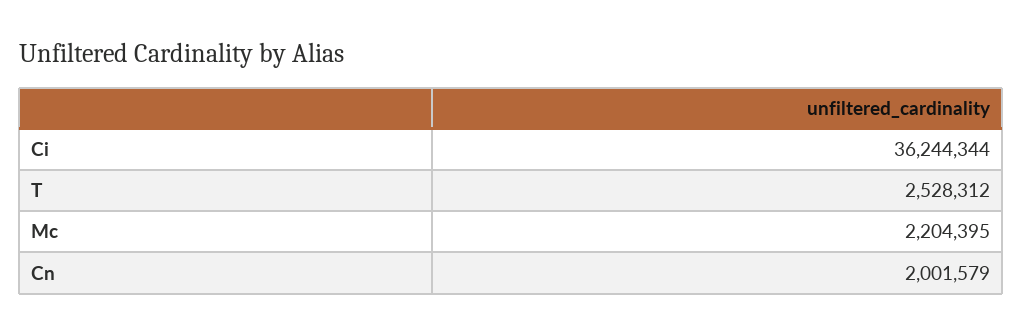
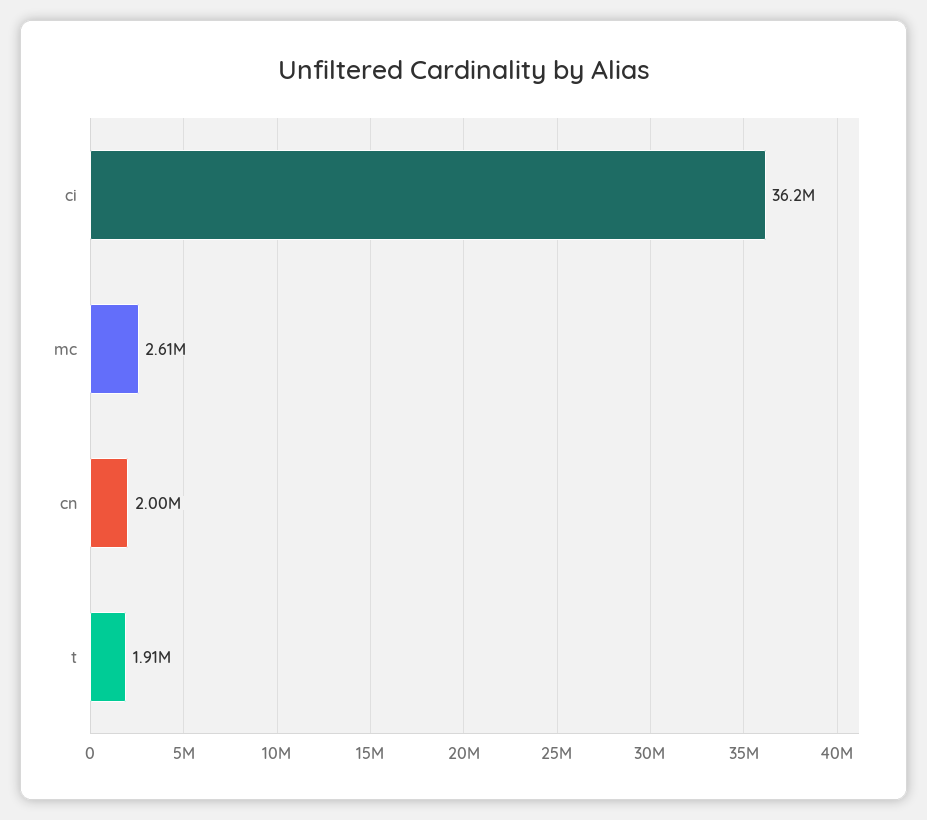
T: 2528312 -> 1910000
Mc: 2204395 -> 2610000

